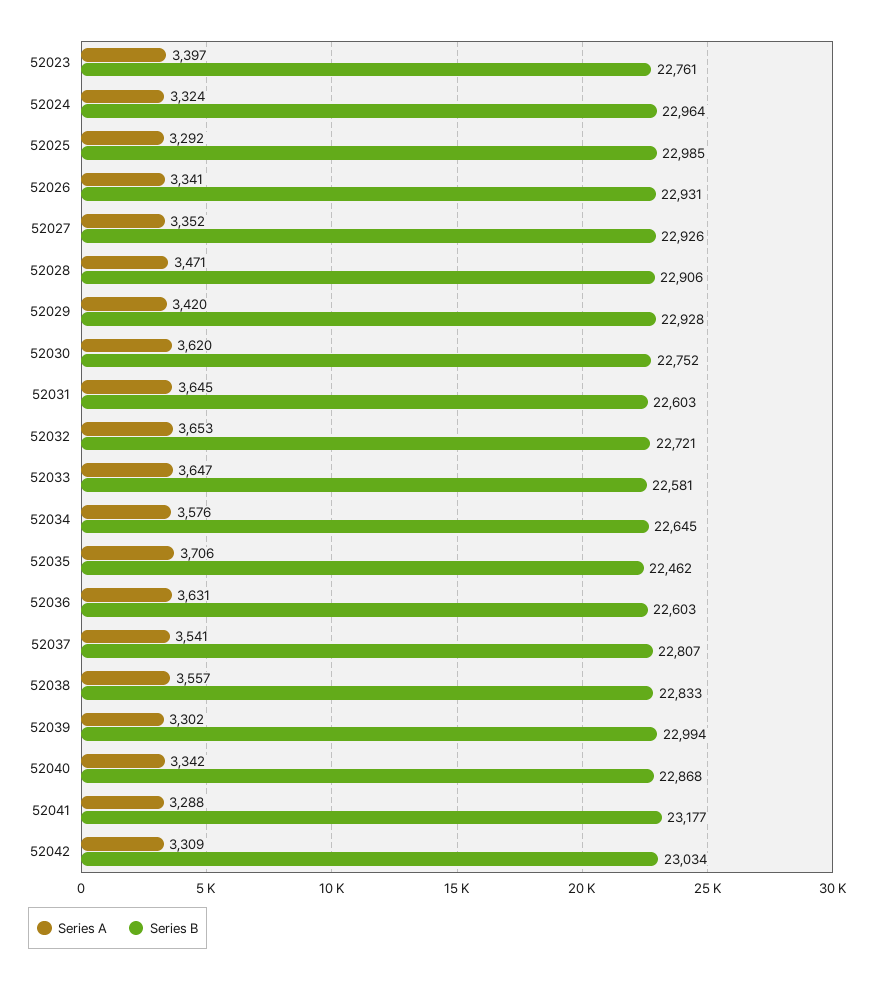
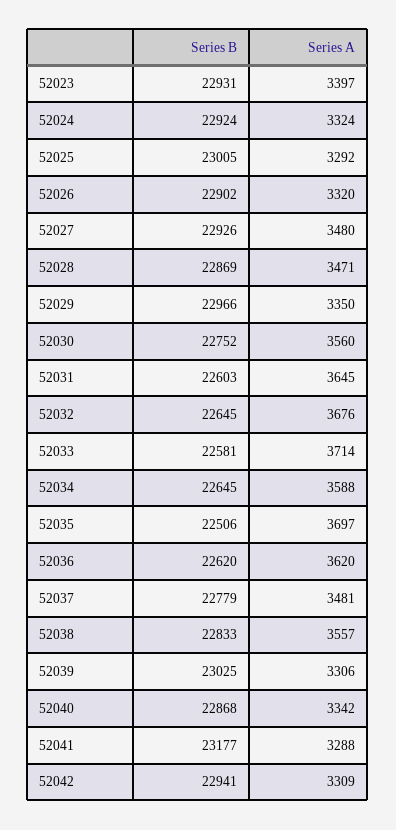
Series B, 52023: 22761 -> 22931
Series B, 52024: 22964 -> 22924
Series B, 52025: 22985 -> 23005
Series A, 52026: 3341 -> 3320
Series B, 52026: 22931 -> 22902
Series A, 52027: 3352 -> 3480
Series B, 52028: 22906 -> 22869
Series A, 52029: 3420 -> 3350
Series B, 52029: 22928 -> 22966
Series A, 52030: 3620 -> 3560
Series A, 52032: 3653 -> 3676
Series B, 52032: 22721 -> 22645
Series A, 52033: 3647 -> 3714
Series A, 52034: 3576 -> 3588
Series A, 52035: 3706 -> 3697
Series B, 52035: 22462 -> 22506
Series A, 52036: 3631 -> 3620
Series B, 52036: 22603 -> 22620
Series A, 52037: 3541 -> 3481
Series B, 52037: 22807 -> 22779
Series A, 52039: 3302 -> 3306
Series B, 52039: 22994 -> 23025
Series B, 52042: 23034 -> 22941

